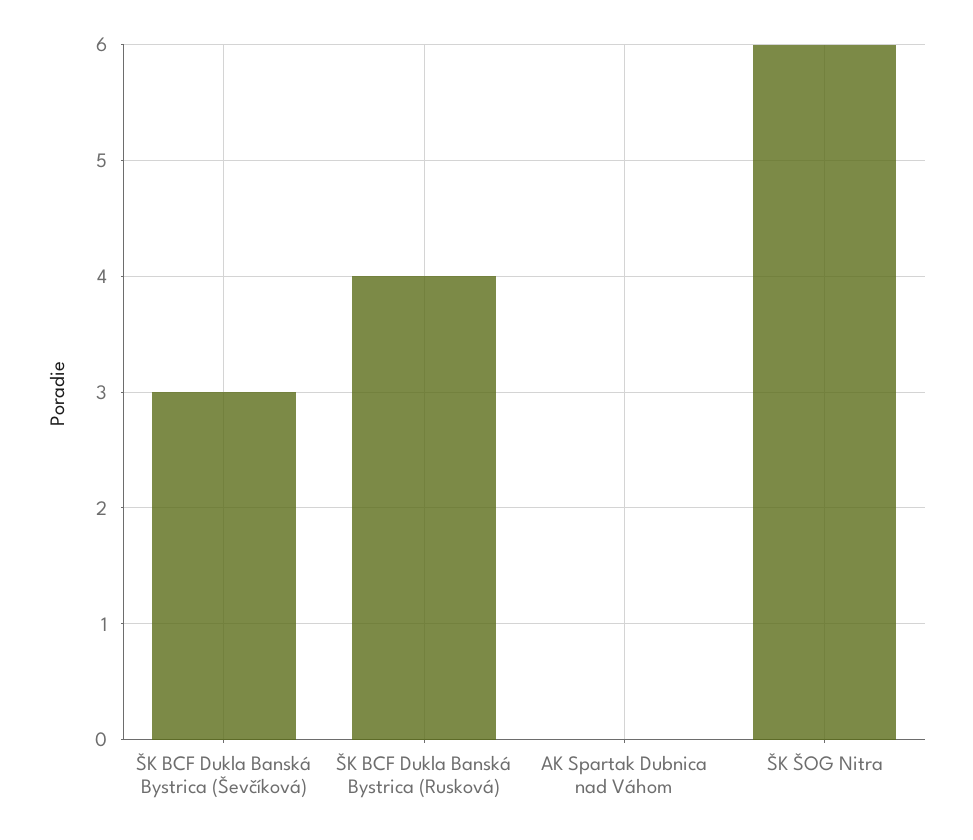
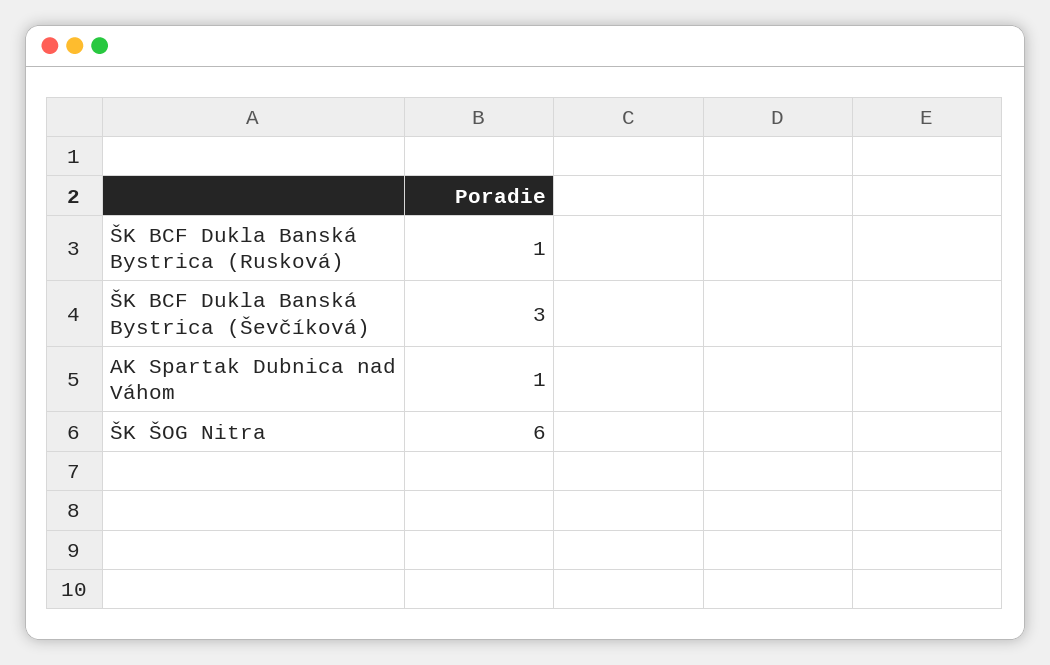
ŠK BCF Dukla Banská Bystrica (Rusková): 4 -> 1
AK Spartak Dubnica nad Váhom: 0 -> 1

